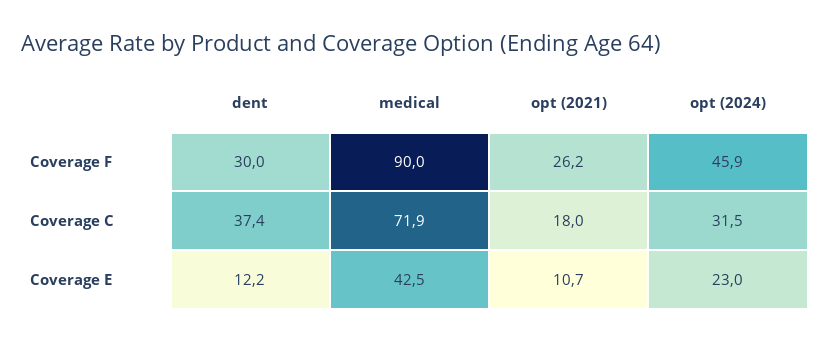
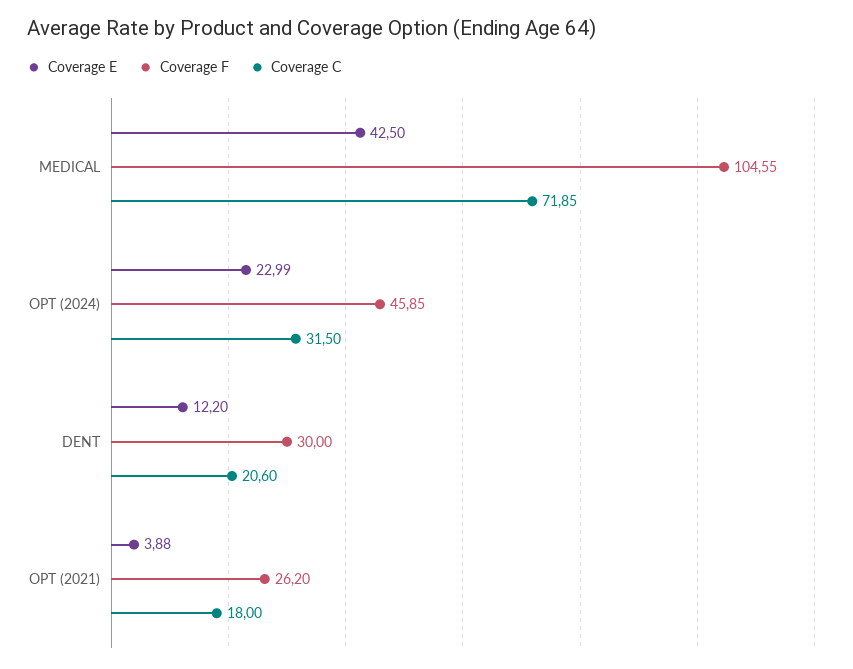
Coverage F, medical: 90 -> 104.55
Coverage C, dent: 37.4 -> 20.6
Coverage E, opt (2021): 10.7 -> 3.88

